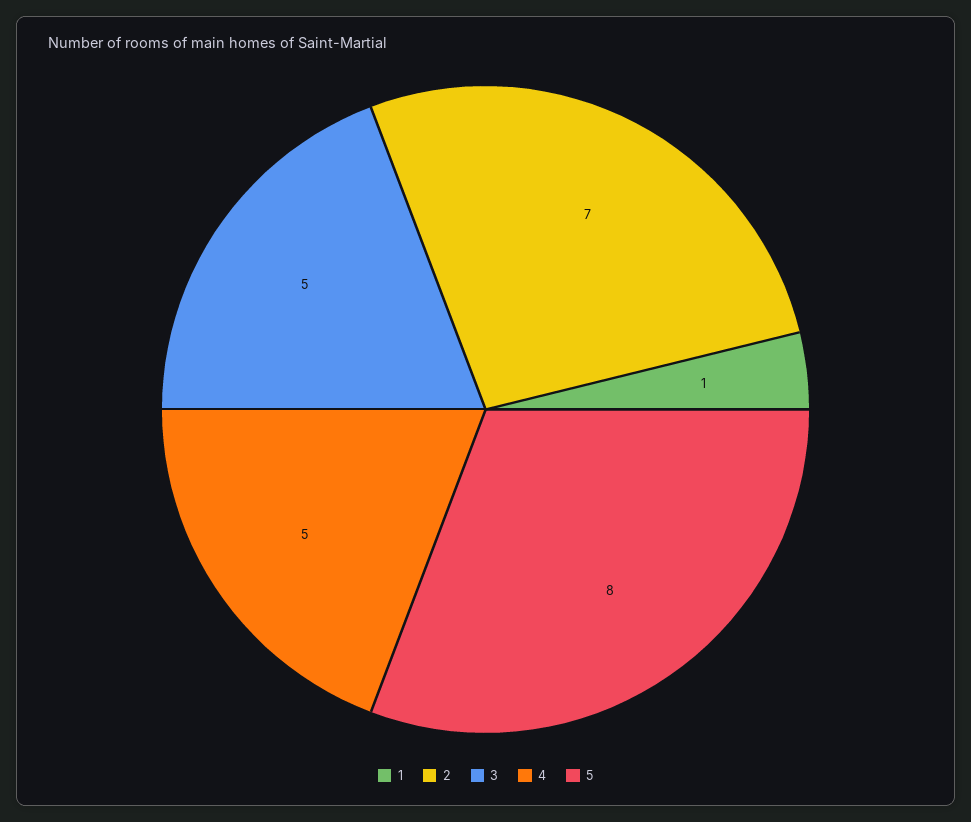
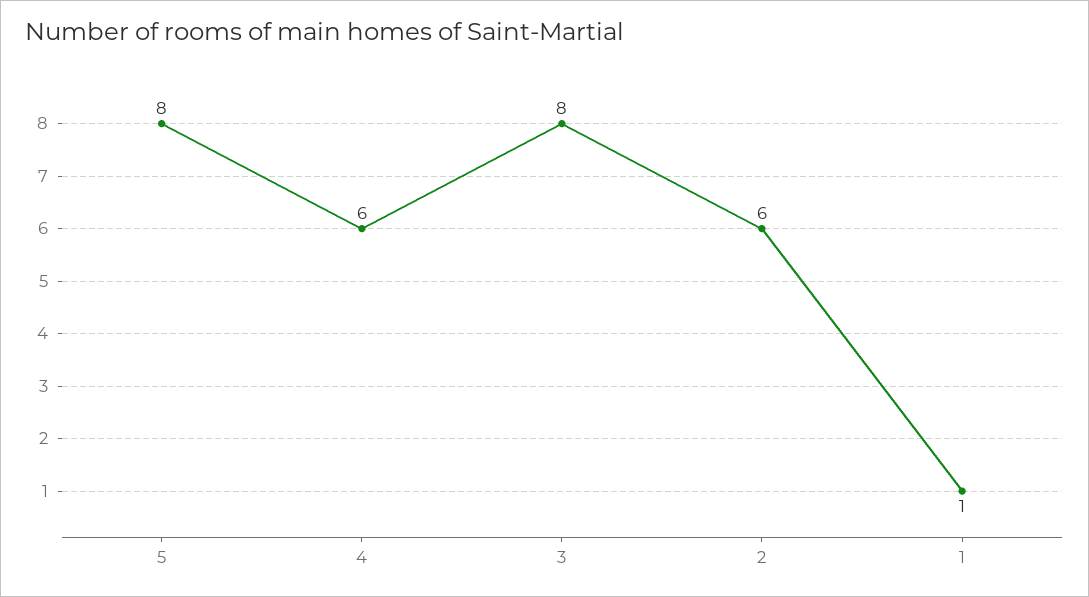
2: 7 -> 6
3: 5 -> 8
4: 5 -> 6

